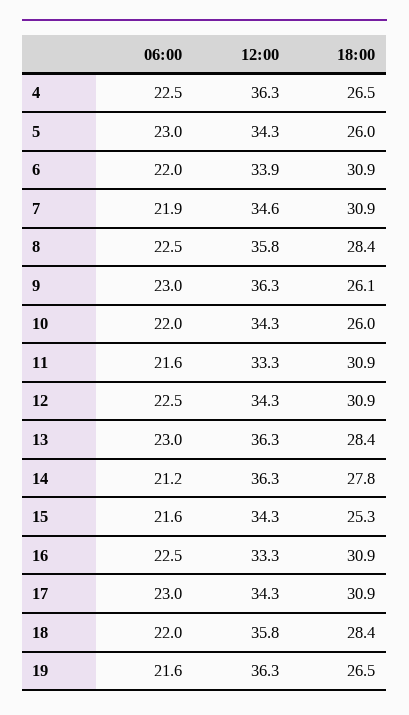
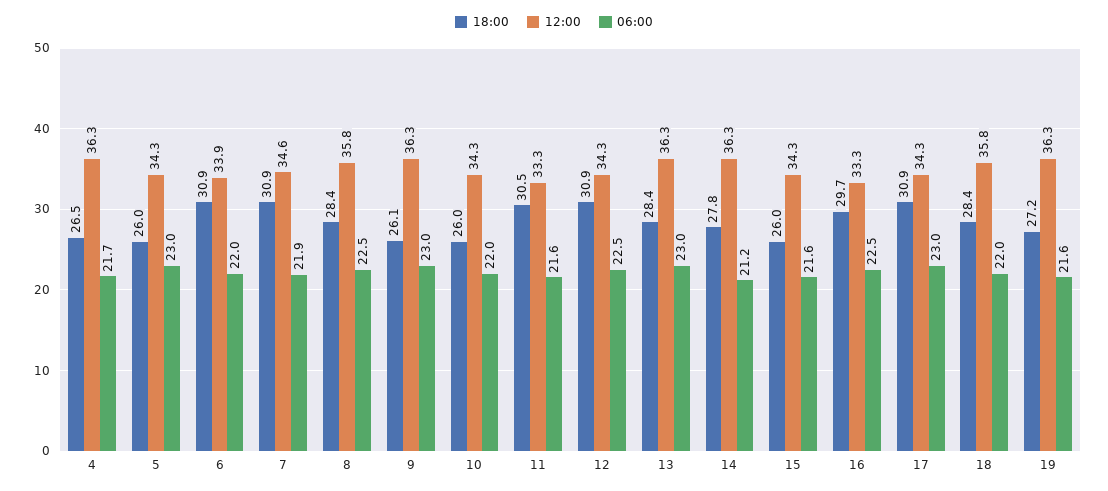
06:00, 4: 22.5 -> 21.7
18:00, 11: 30.9 -> 30.5
18:00, 15: 25.3 -> 26
18:00, 16: 30.9 -> 29.7
18:00, 19: 26.5 -> 27.2

